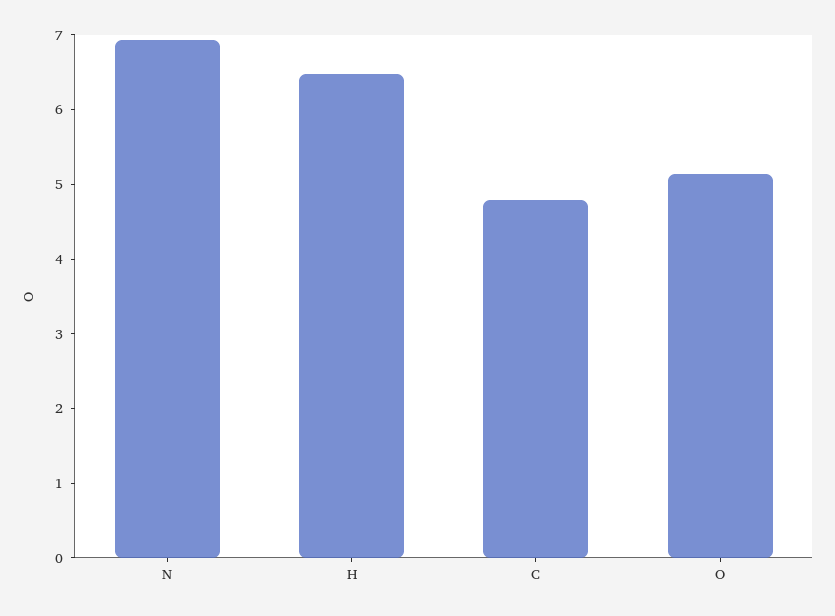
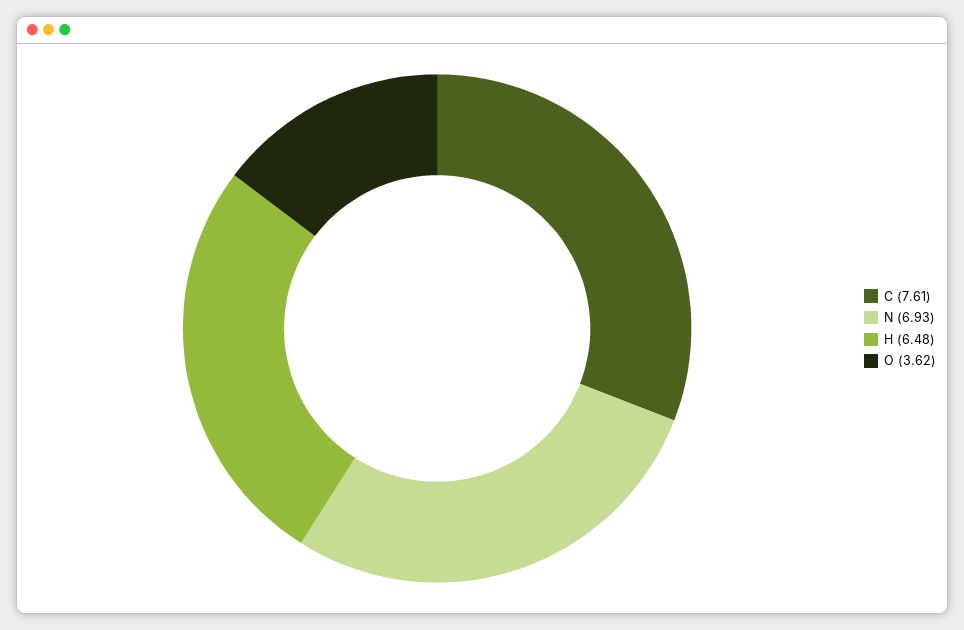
C: 4.8 -> 7.61
O: 5.2 -> 3.62

